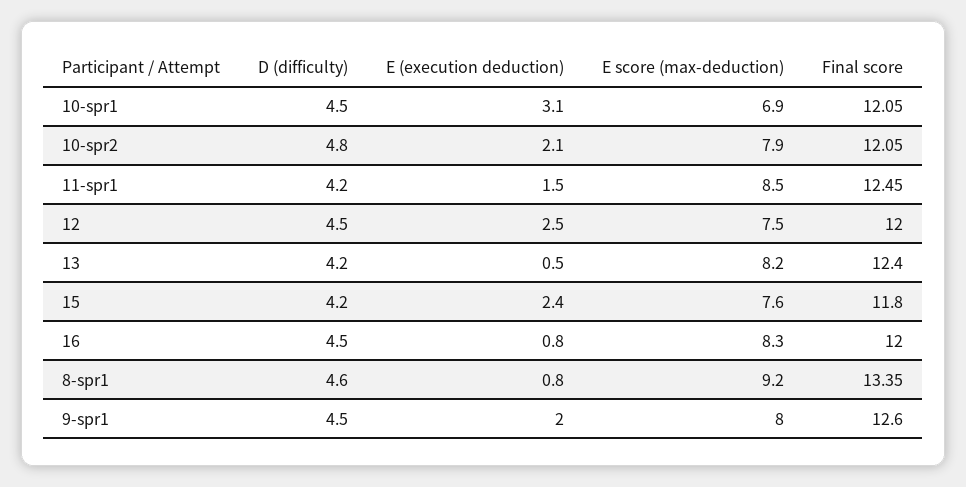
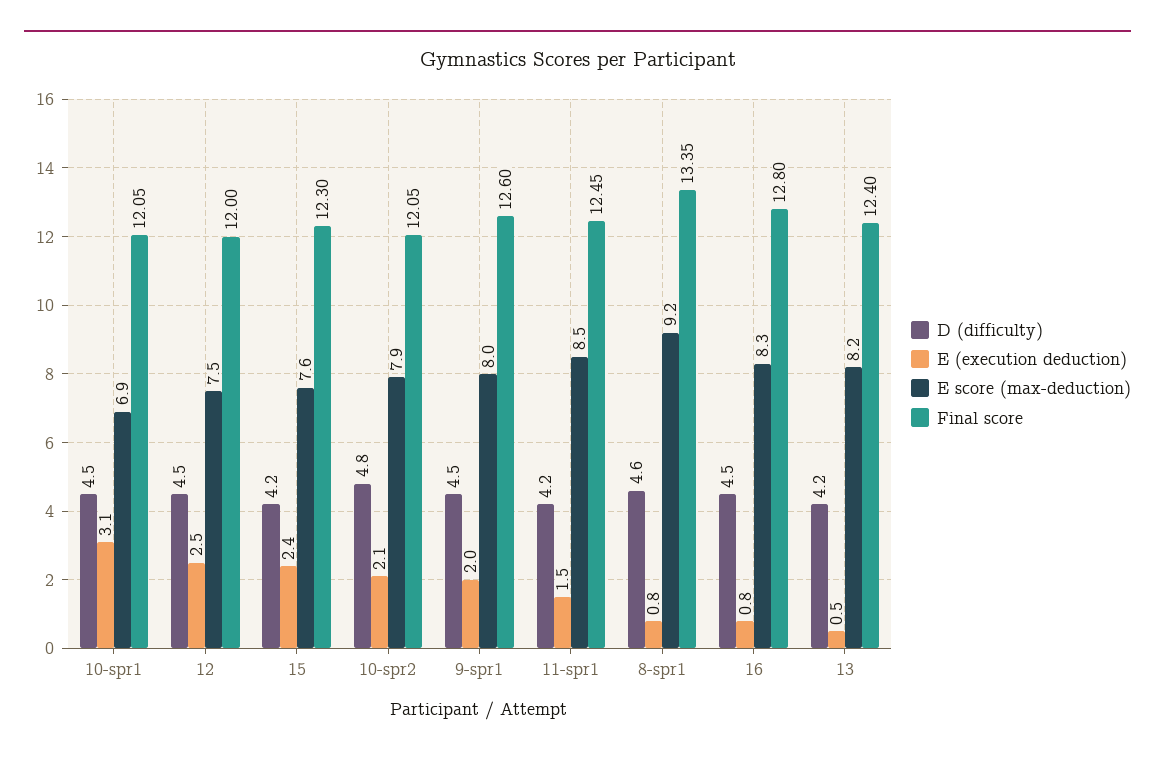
Final score, 15: 11.8 -> 12.3
Final score, 16: 12 -> 12.8

